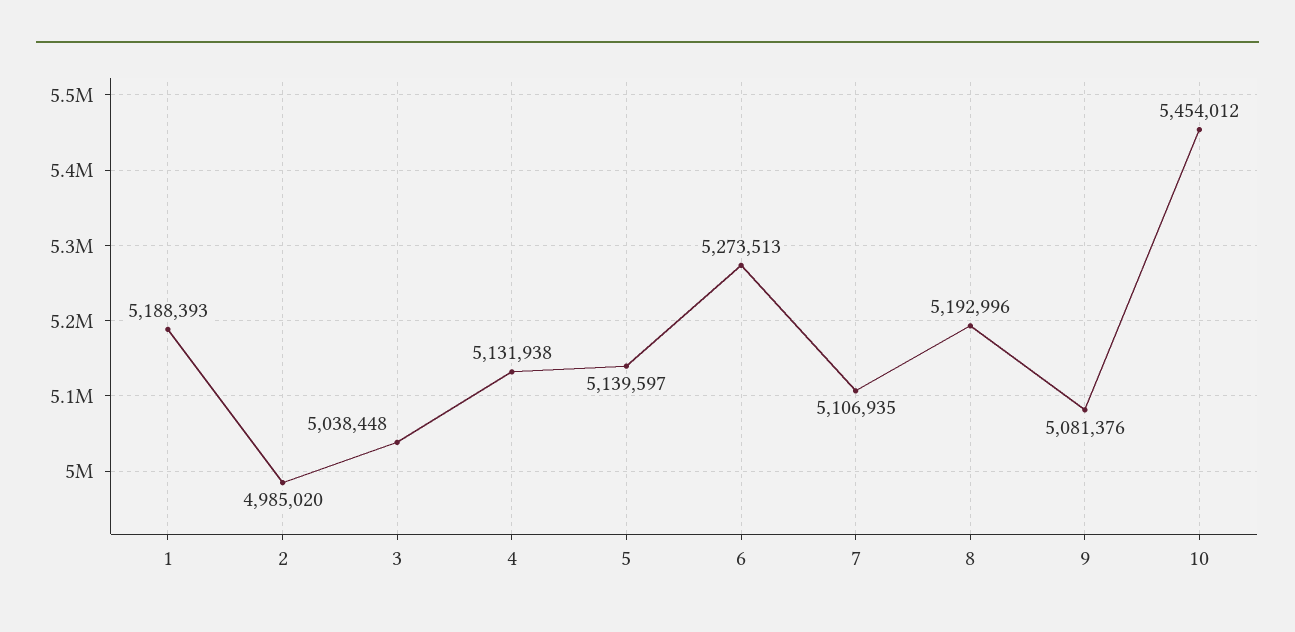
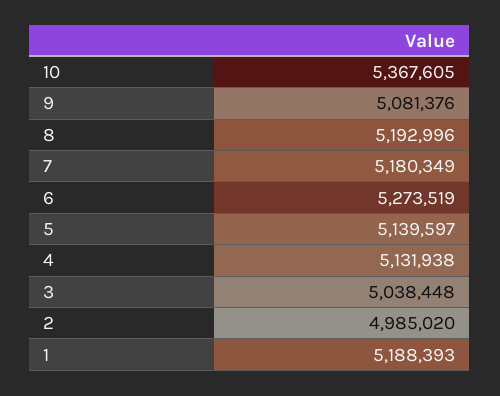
6: 5273513 -> 5273519
7: 5106935 -> 5180349
10: 5454012 -> 5367605

